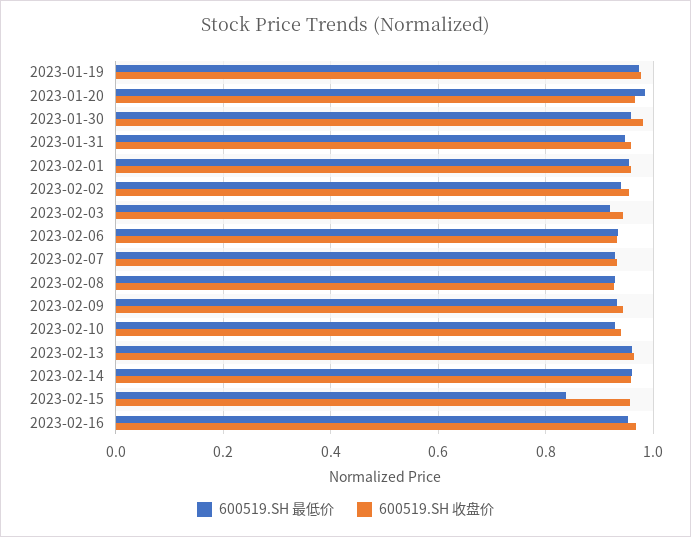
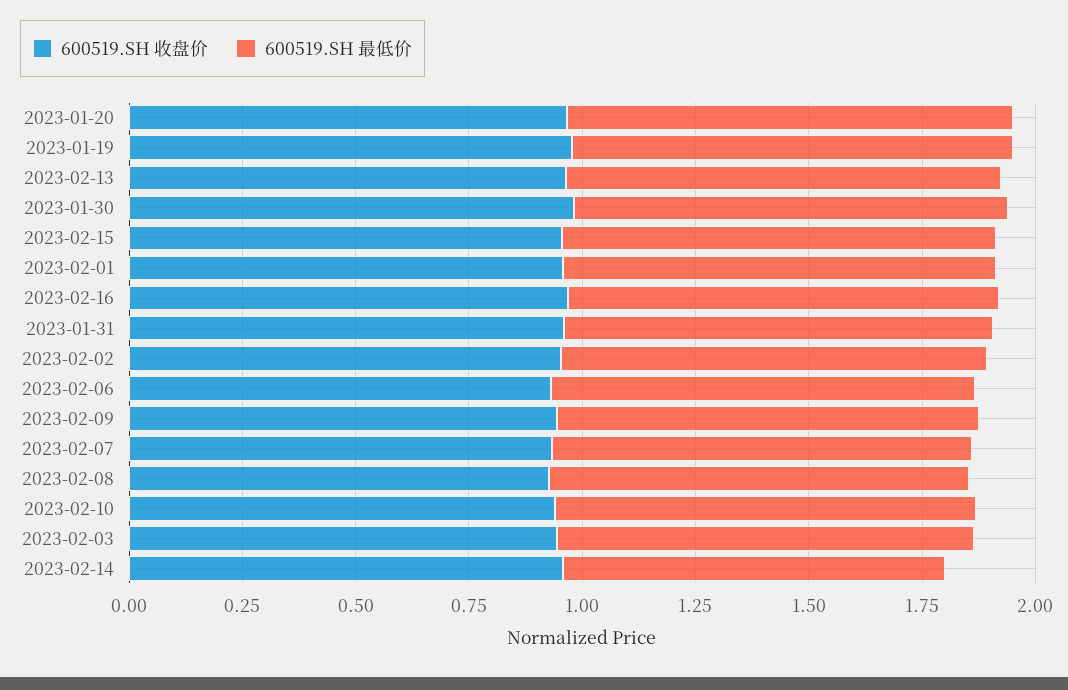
600519.SH 最低价, 2023-02-14: 0.96 -> 0.85
600519.SH 最低价, 2023-02-15: 0.84 -> 0.95

